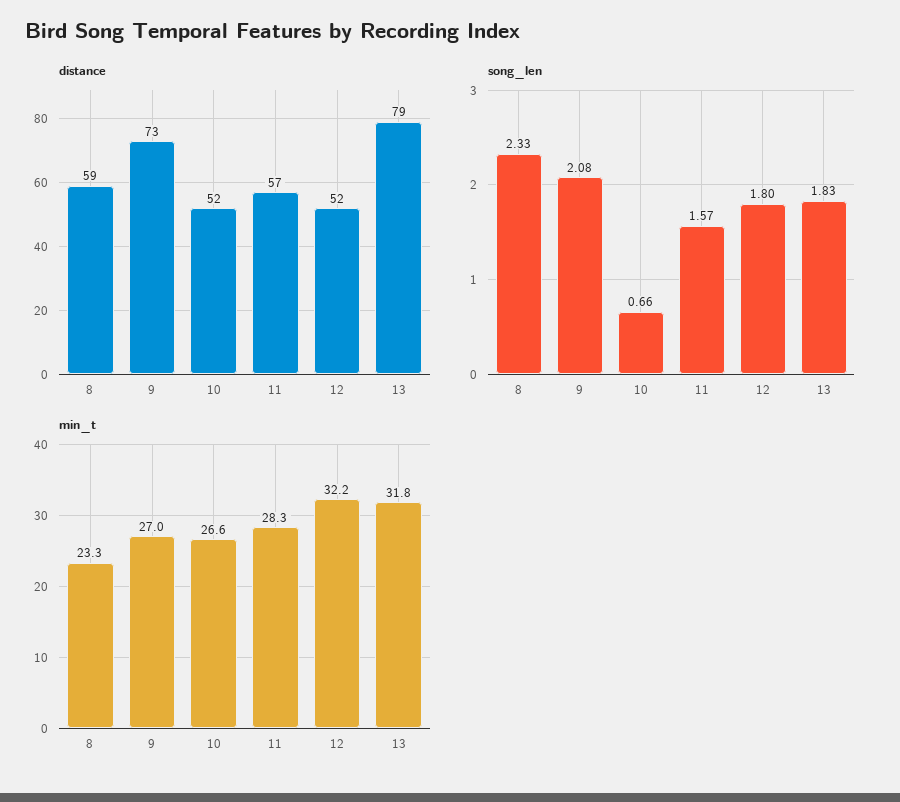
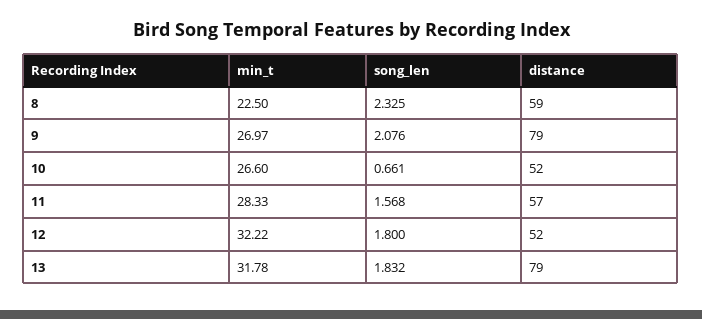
distance, 9: 73 -> 79
min_t, 8: 23.3 -> 22.5

